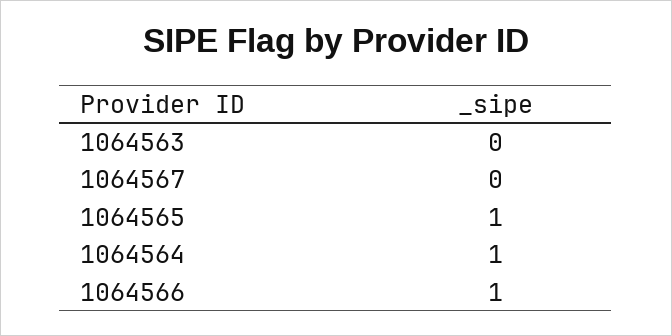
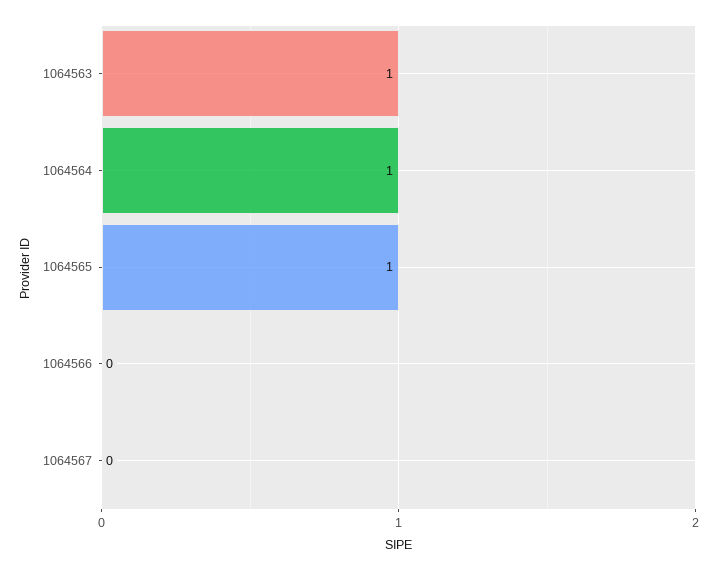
1064563: 0 -> 1
1064566: 1 -> 0

